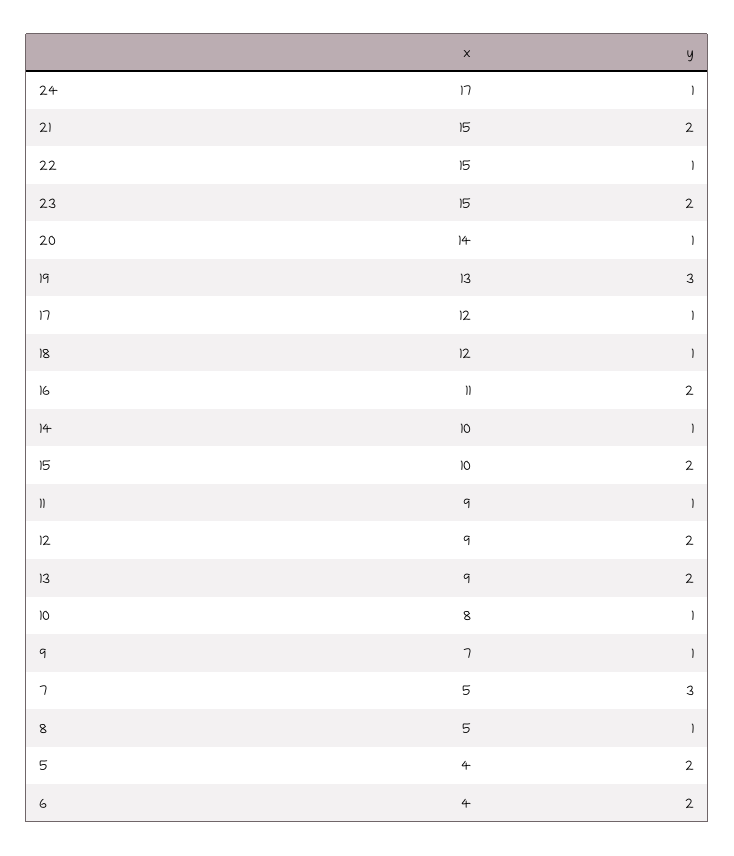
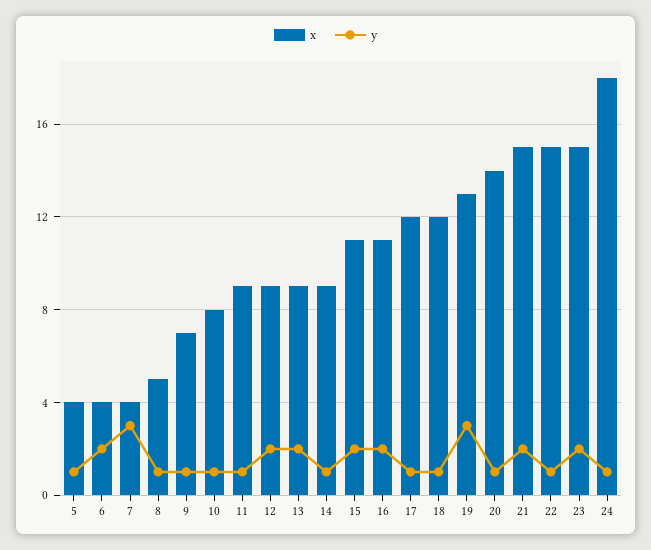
x, 24: 17 -> 18
x, 14: 10 -> 9
x, 15: 10 -> 11
x, 7: 5 -> 4
y, 5: 2 -> 1

